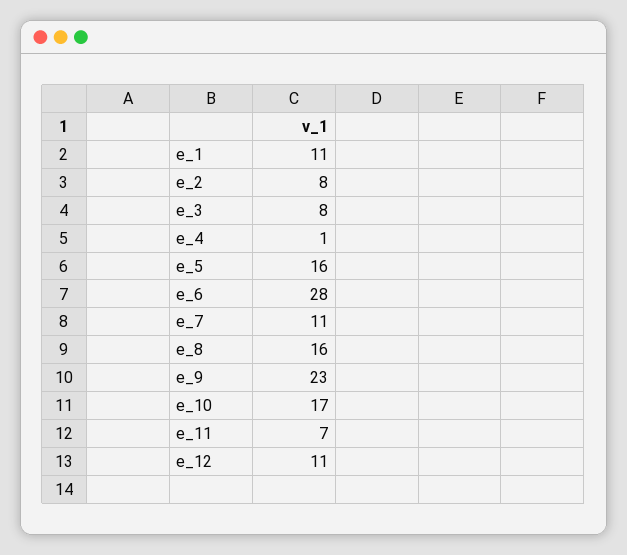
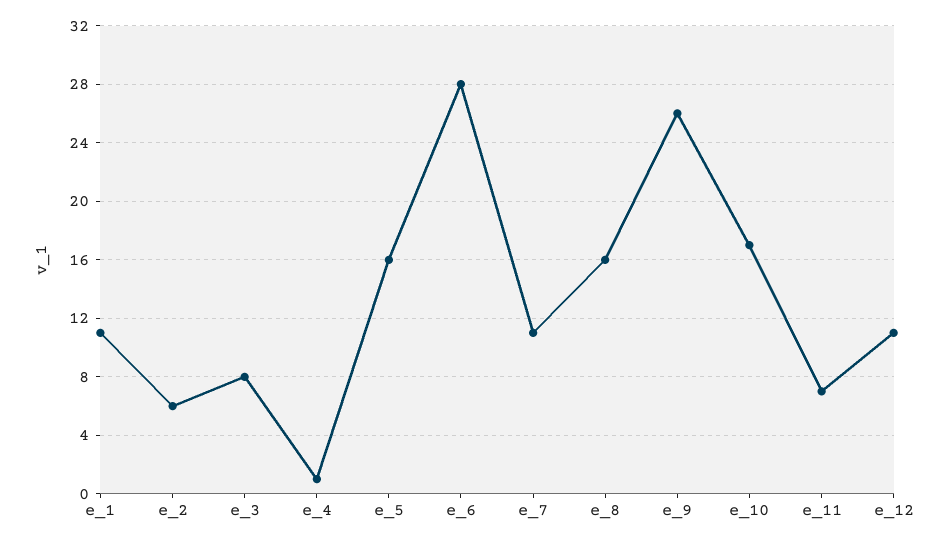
e_2: 8 -> 6
e_9: 23 -> 26

